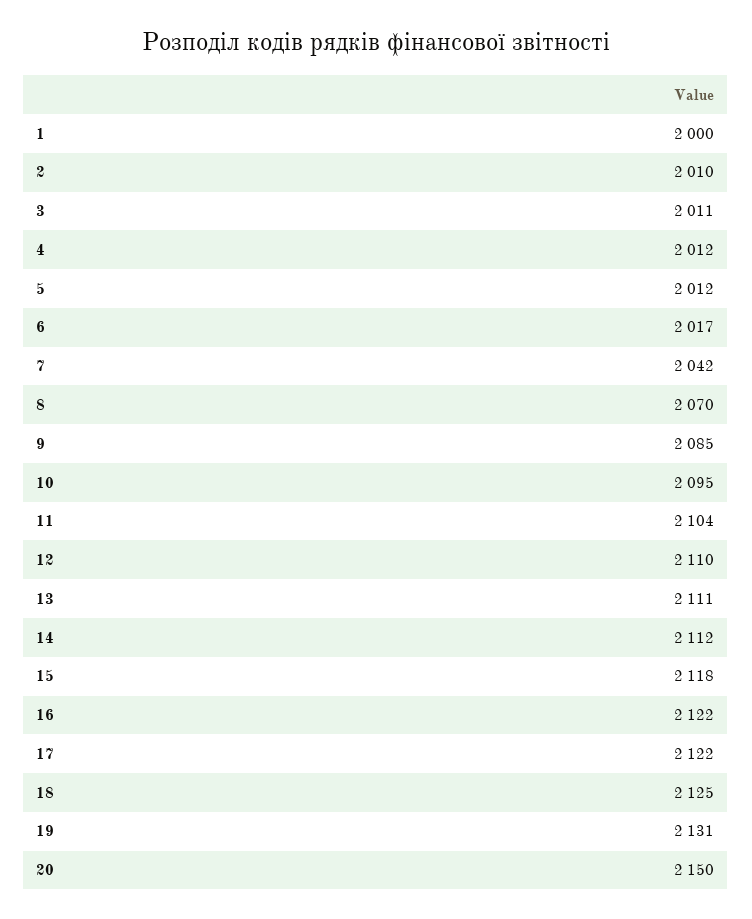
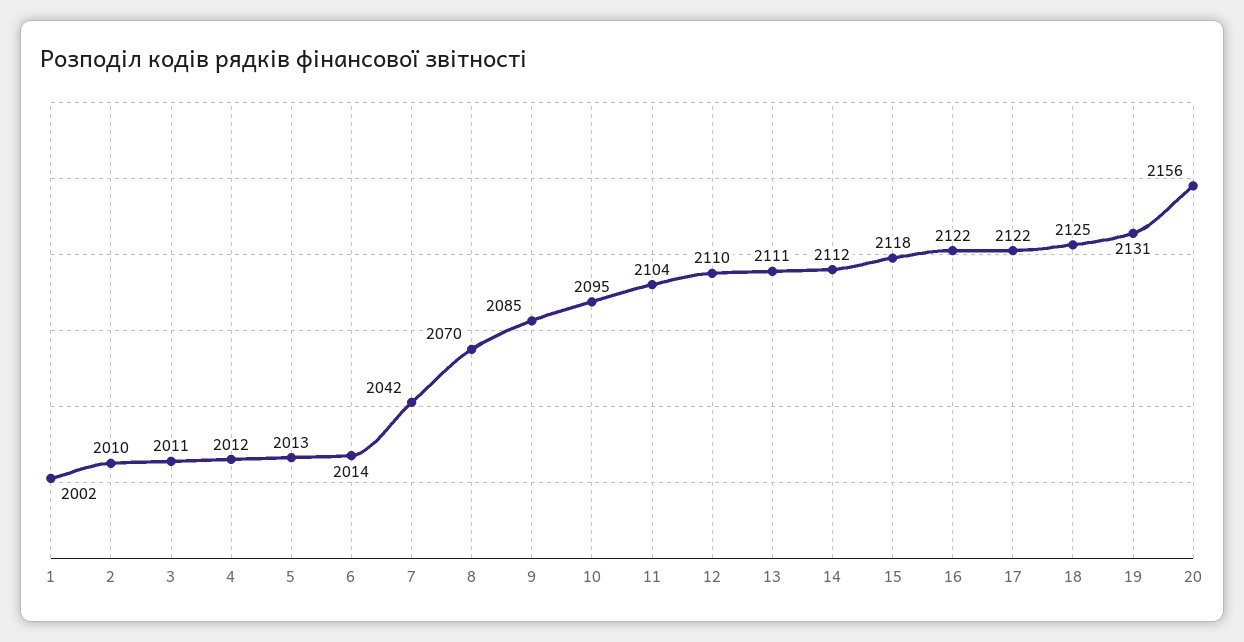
1: 2000 -> 2002
5: 2012 -> 2013
6: 2017 -> 2014
20: 2150 -> 2156

